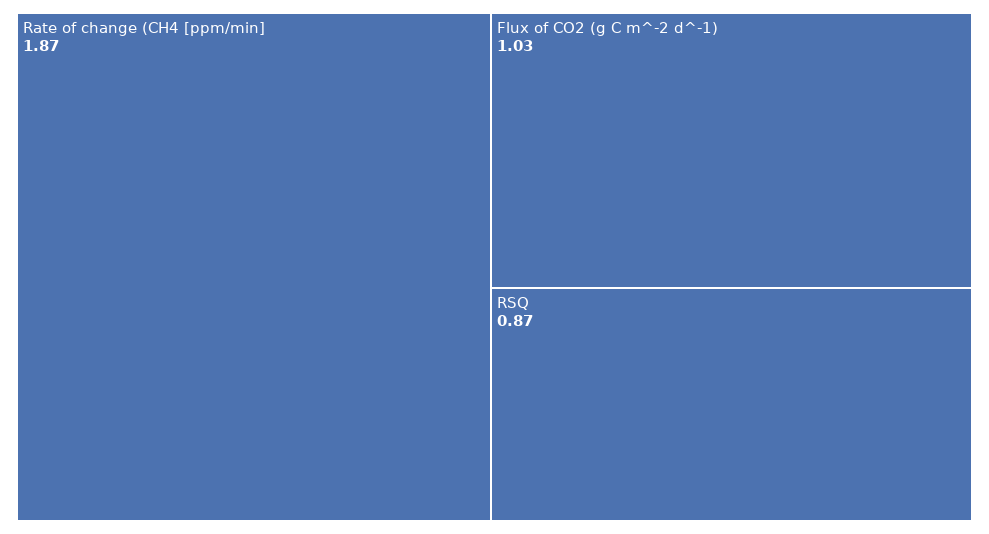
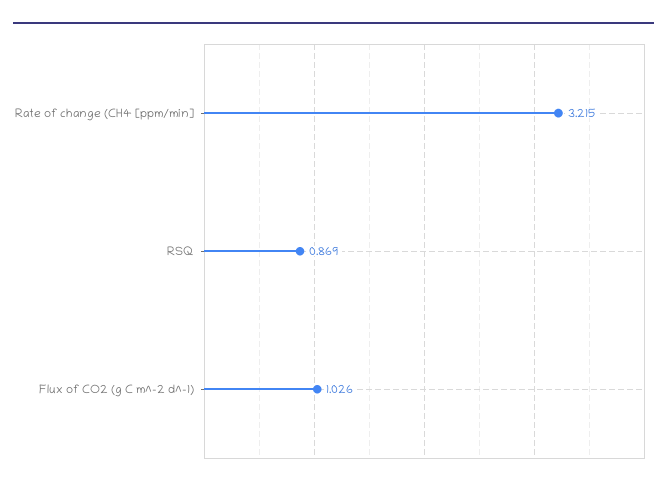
Rate of change (CH4 [ppm/min]: 1.87 -> 3.215

